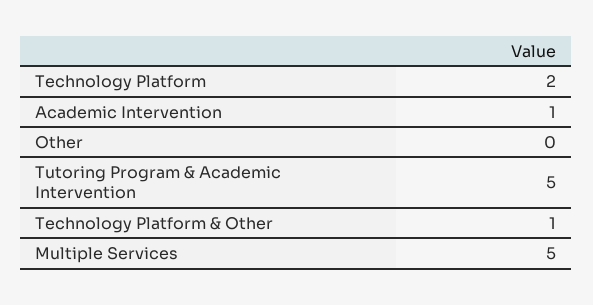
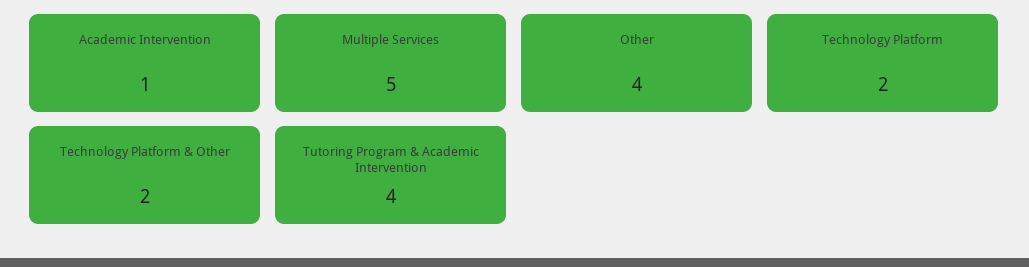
Other: 0 -> 4
Tutoring Program & Academic Intervention: 5 -> 4
Technology Platform & Other: 1 -> 2

